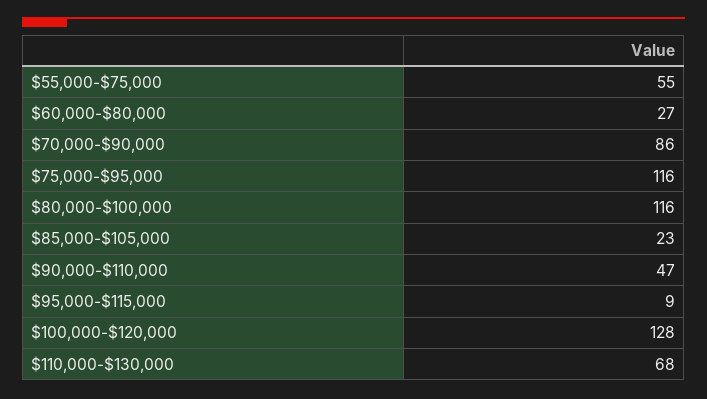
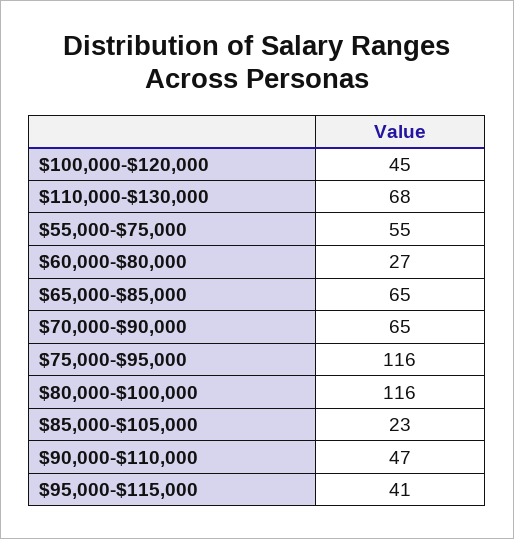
$70,000-$90,000: 86 -> 65
$95,000-$115,000: 9 -> 41
$100,000-$120,000: 128 -> 45
$65,000-$85,000: none -> 65

